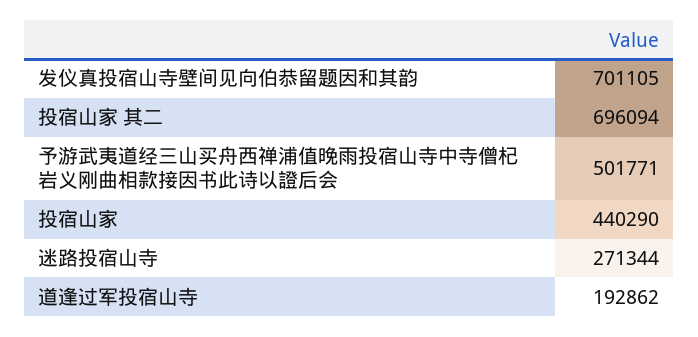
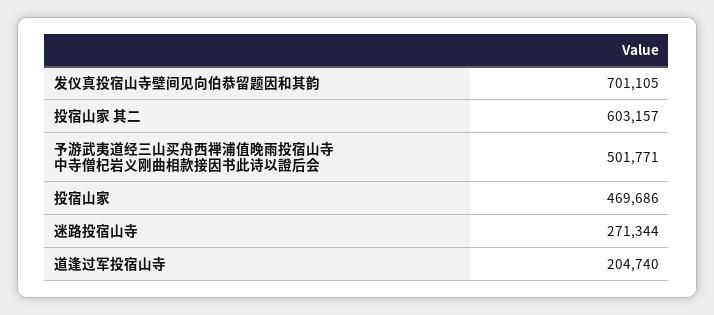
投宿山家 其二: 696094 -> 603157
投宿山家: 440290 -> 469686
道逢过军投宿山寺: 192862 -> 204740

